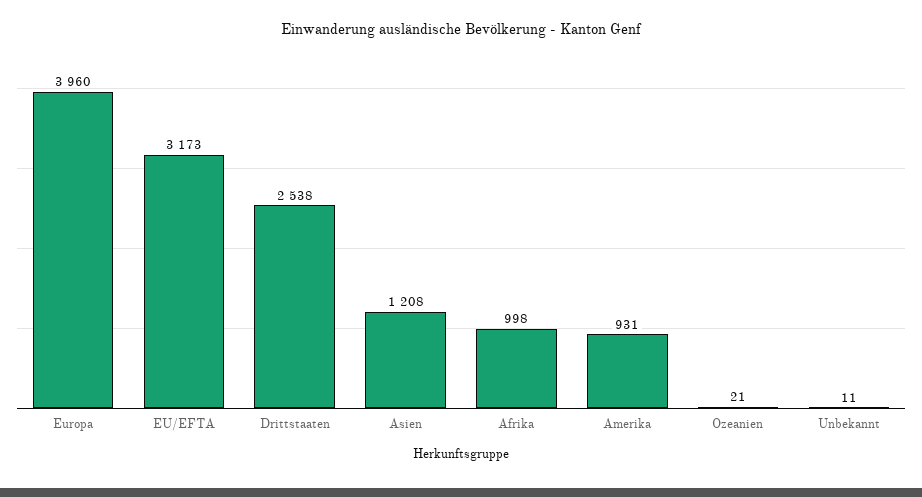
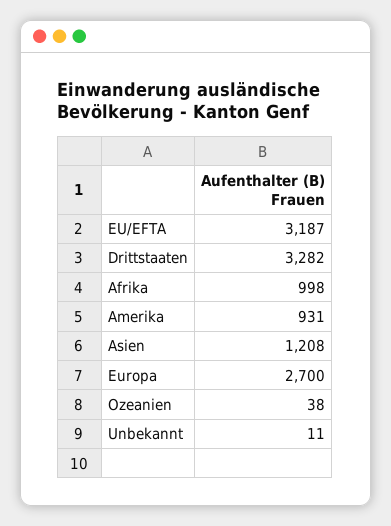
Europa: 3960 -> 2700
EU/EFTA: 3173 -> 3187
Drittstaaten: 2538 -> 3282
Ozeanien: 21 -> 38

